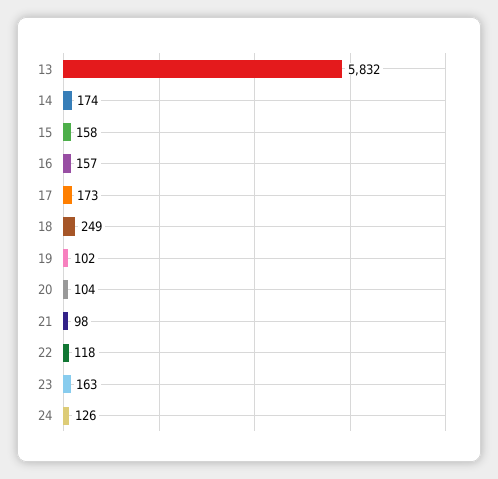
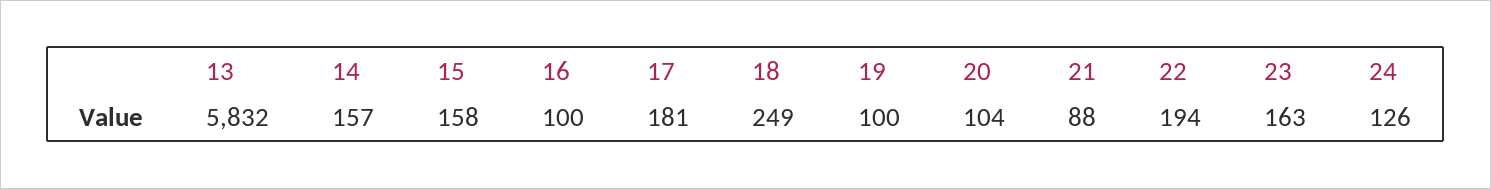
14: 174 -> 157
16: 157 -> 100
17: 173 -> 181
19: 102 -> 100
21: 98 -> 88
22: 118 -> 194

